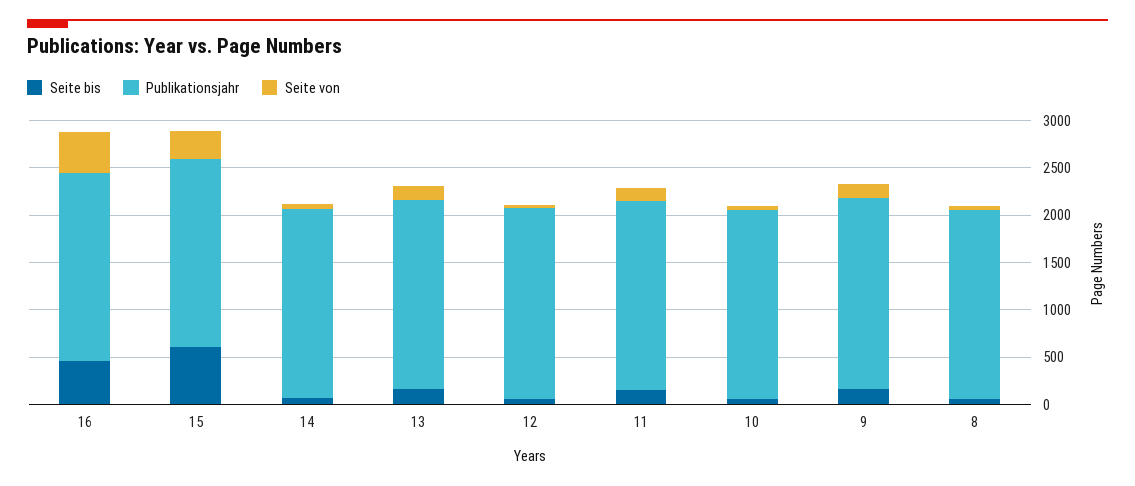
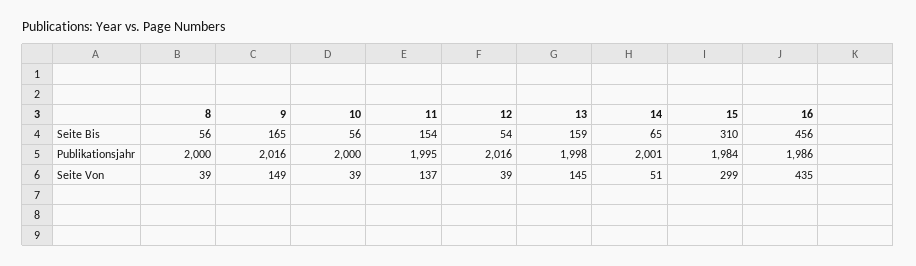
Seite bis, 15: 600 -> 310

